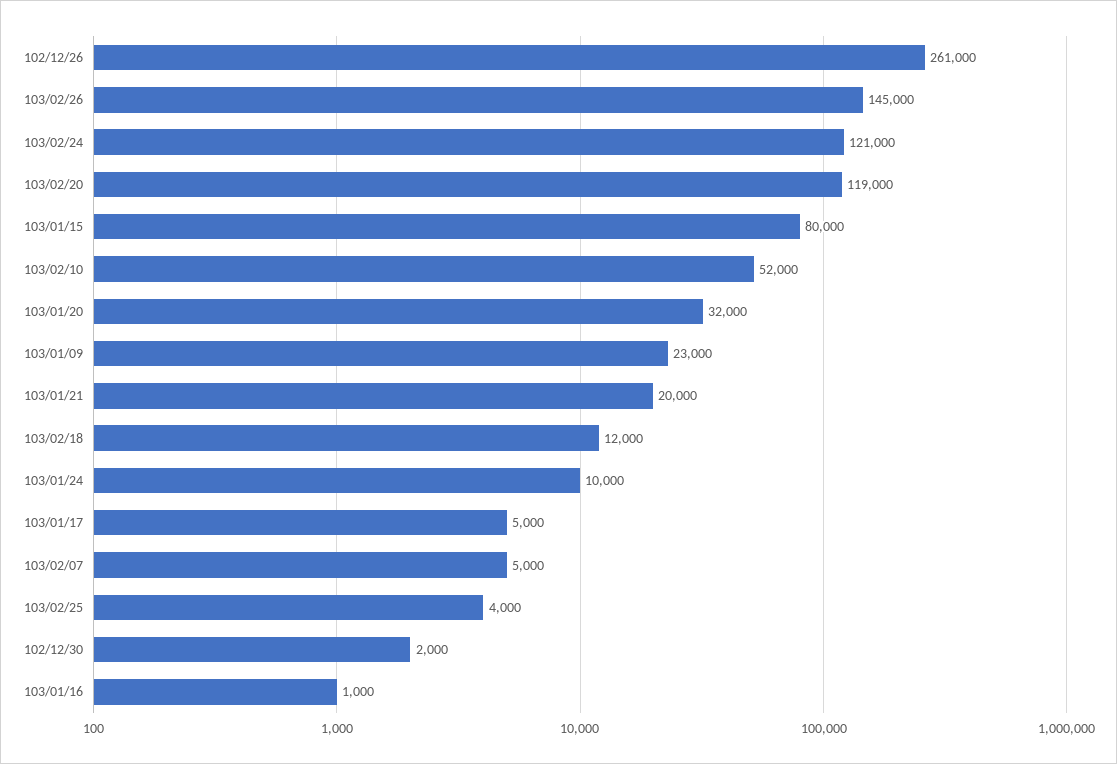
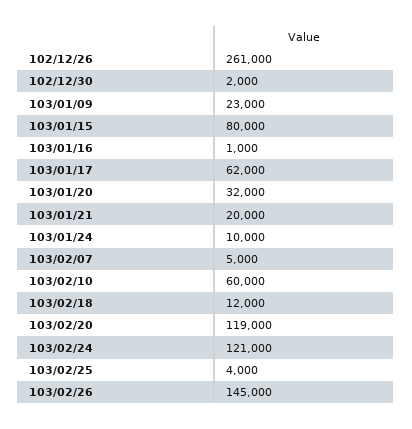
103/02/10: 52000 -> 60000
103/01/17: 5000 -> 62000

